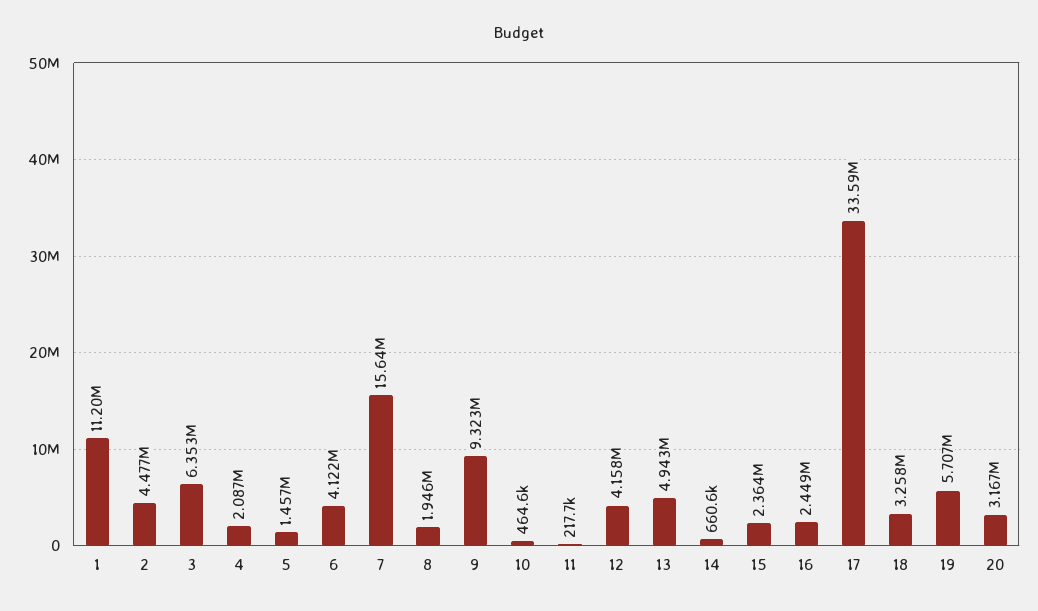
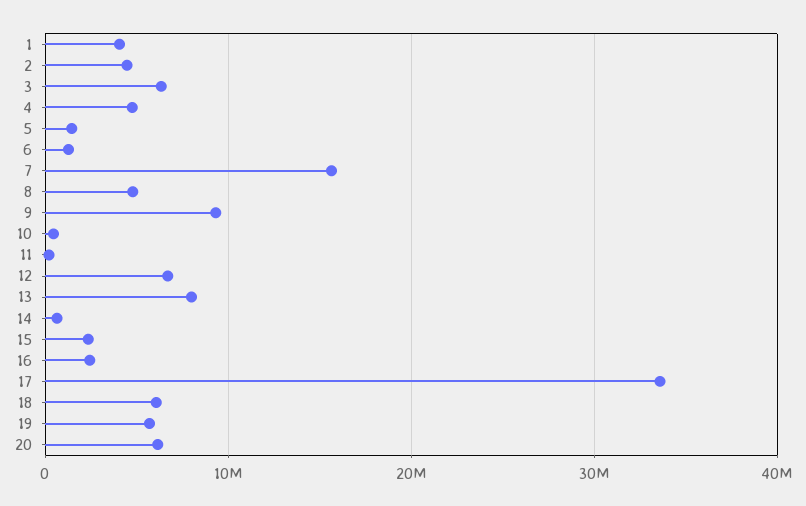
1: 11200000 -> 4000000
4: 2087000 -> 5000000
6: 4122000 -> 1000000
8: 1946000 -> 5000000
12: 4158000 -> 7000000
13: 4943000 -> 8000000
18: 3258000 -> 6000000
20: 3167000 -> 6000000

